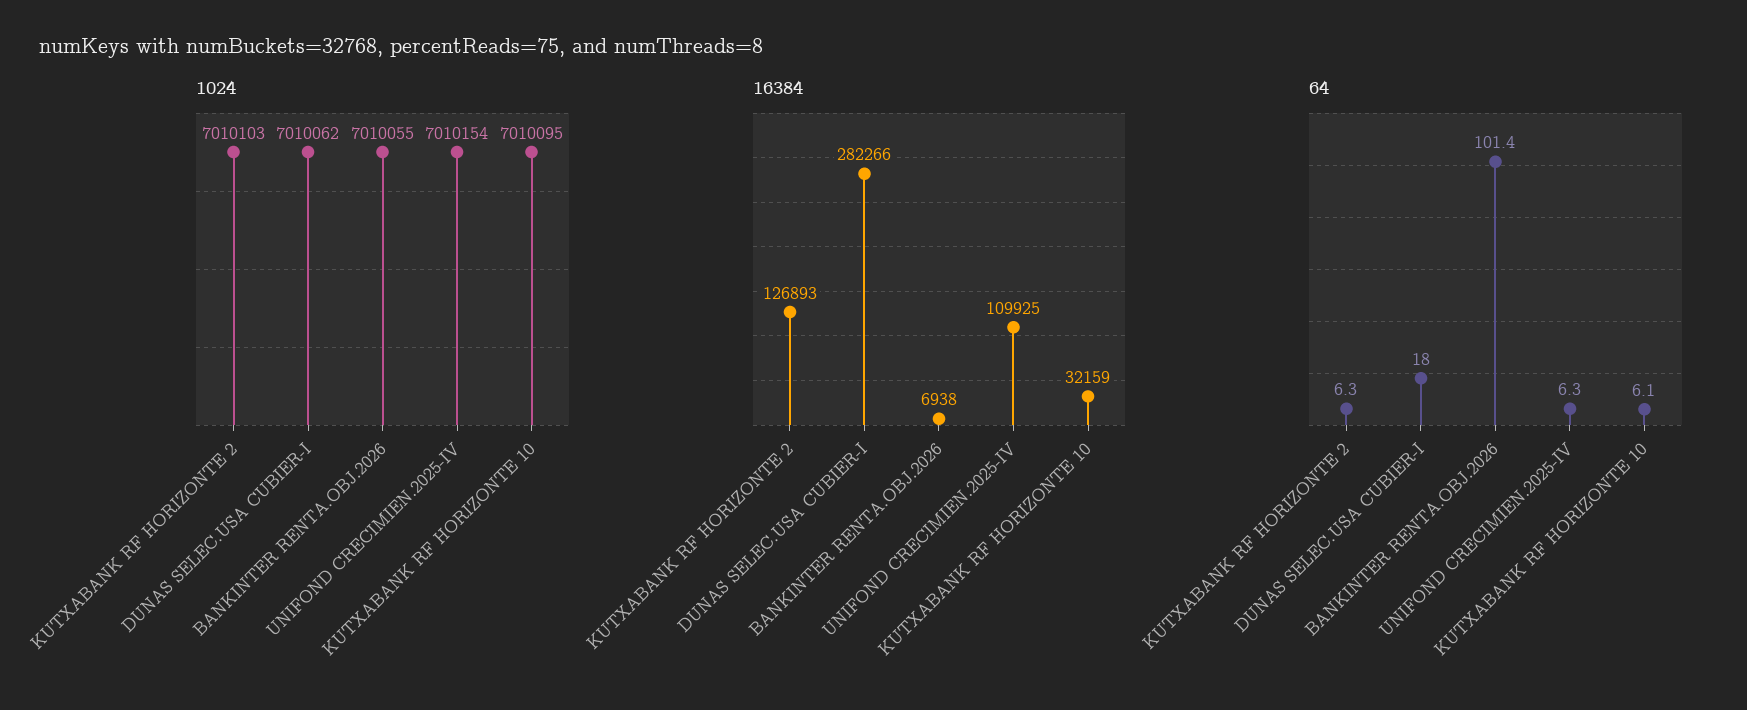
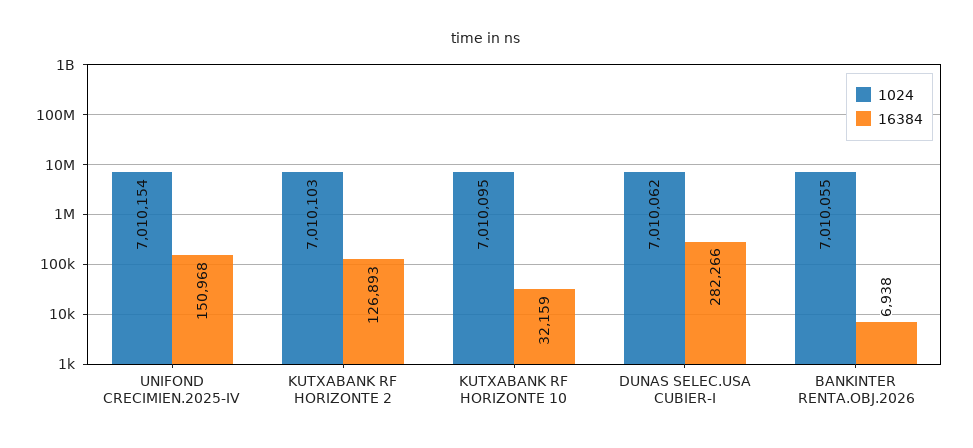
16384, UNIFOND CRECIMIEN.2025-IV: 109925 -> 150968
64, KUTXABANK RF HORIZONTE 2: 6.3 -> none
64, DUNAS SELEC.USA CUBIER-I: 18 -> none
64, BANKINTER RENTA.OBJ.2026: 101.4 -> none
64, UNIFOND CRECIMIEN.2025-IV: 6.3 -> none
64, KUTXABANK RF HORIZONTE 10: 6.1 -> none

